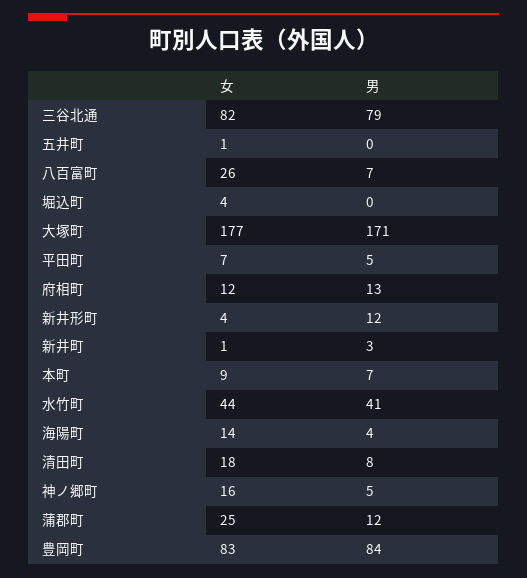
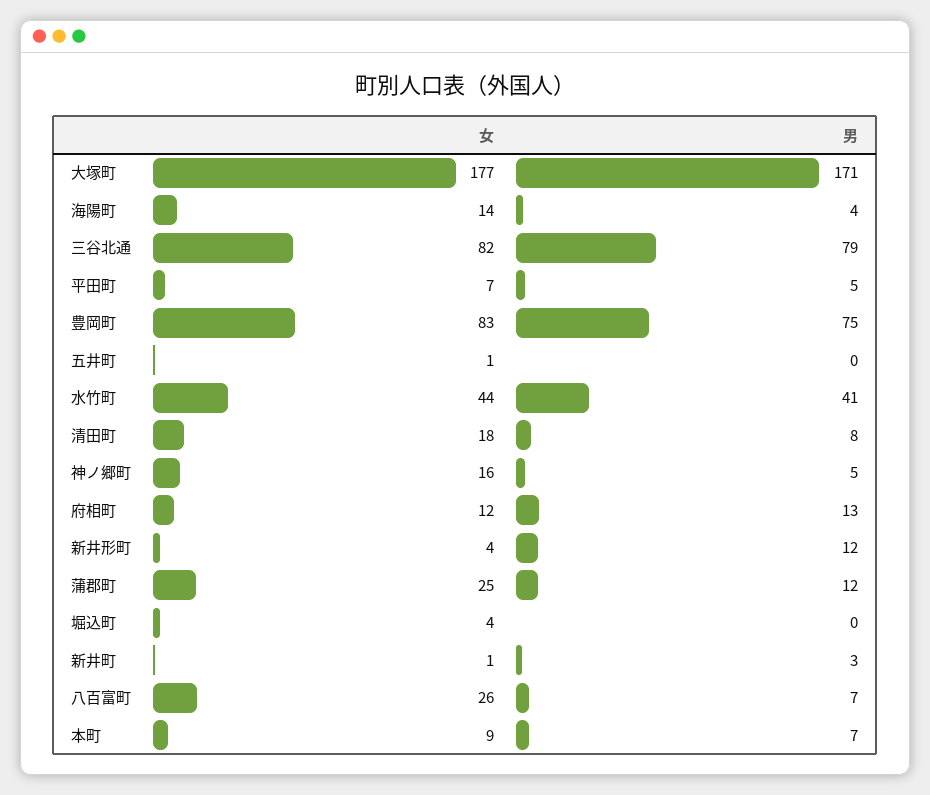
男, 豊岡町: 84 -> 75

